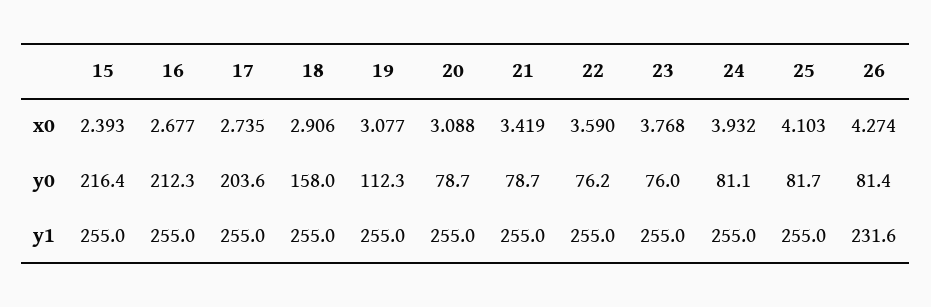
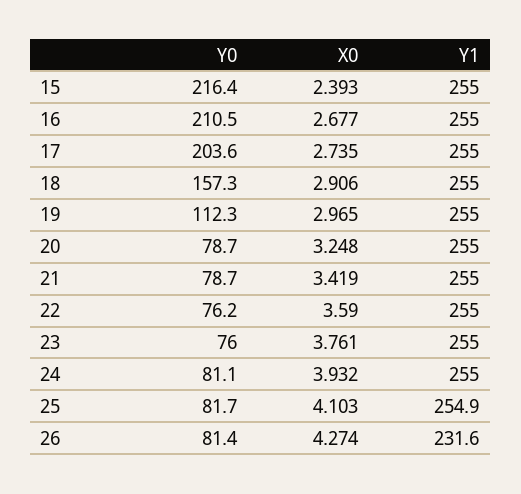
19, x0: 3.077 -> 2.965
20, x0: 3.088 -> 3.248
23, x0: 3.768 -> 3.761
16, y0: 212.3 -> 210.5
18, y0: 158 -> 157.3
25, y1: 255 -> 254.9

